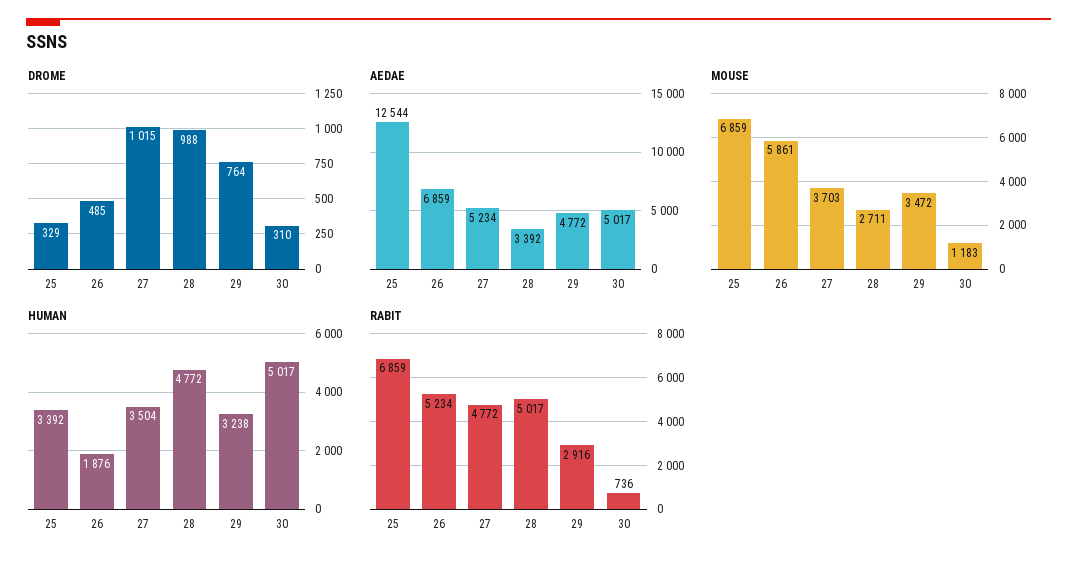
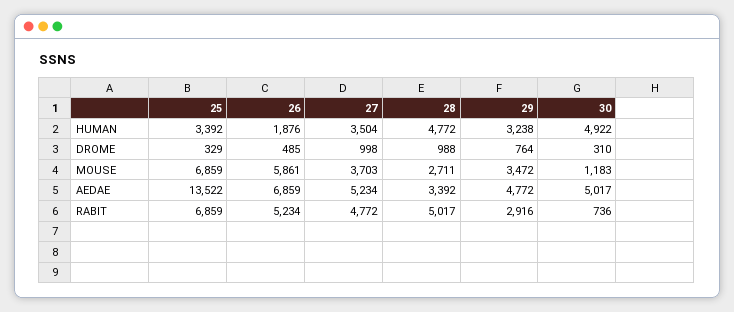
DROME, 27: 1015 -> 998
AEDAE, 25: 12544 -> 13522
HUMAN, 30: 5017 -> 4922

